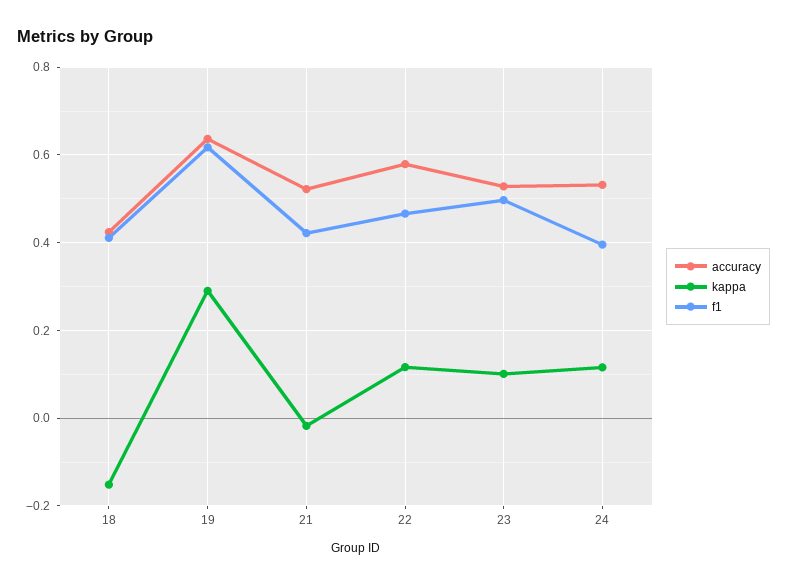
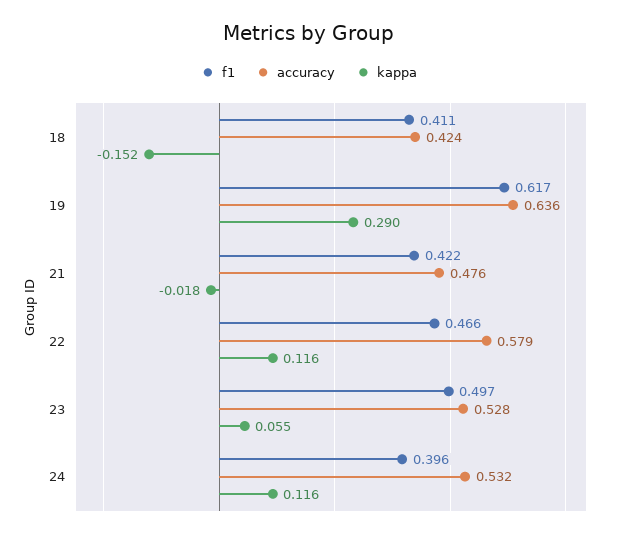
accuracy, 21: 0.52 -> 0.476
kappa, 23: 0.1 -> 0.055

